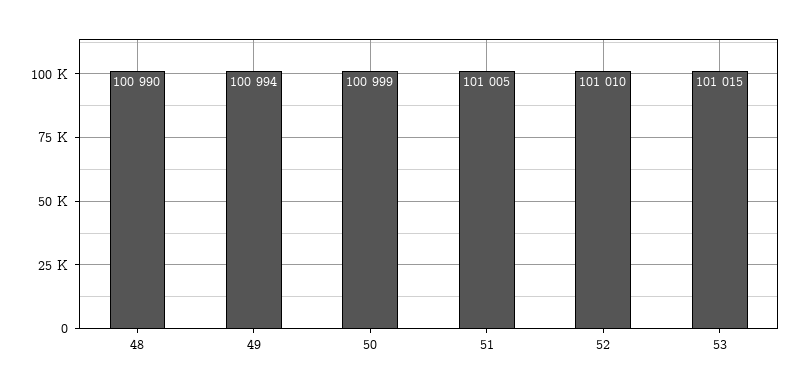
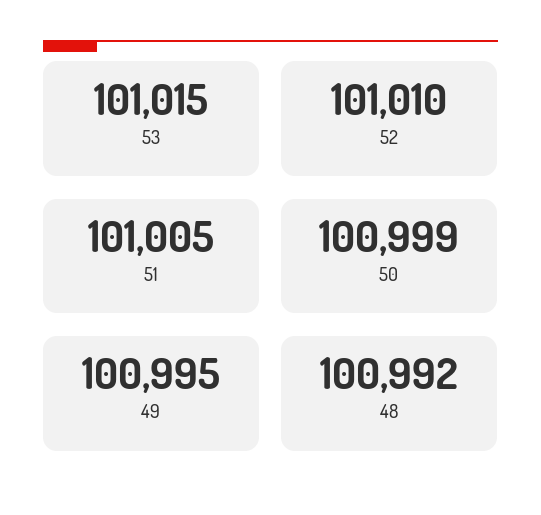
48: 100990 -> 100992
49: 100994 -> 100995

